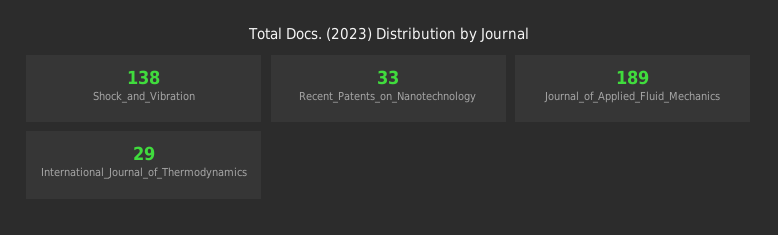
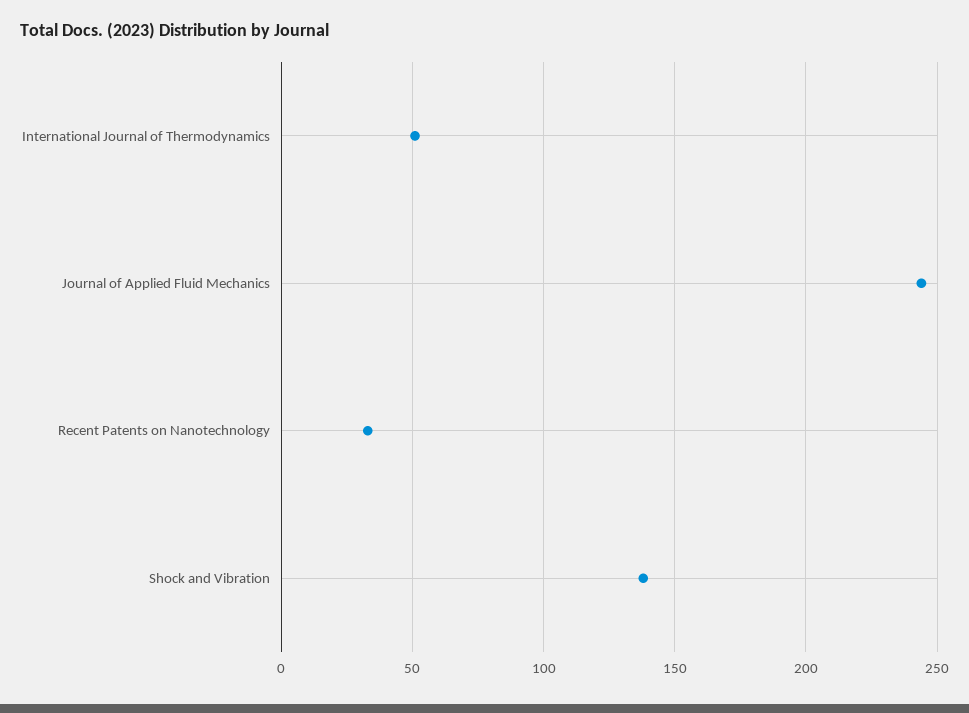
Journal_of_Applied_Fluid_Mechanics: 189 -> 245
International_Journal_of_Thermodynamics: 29 -> 50

